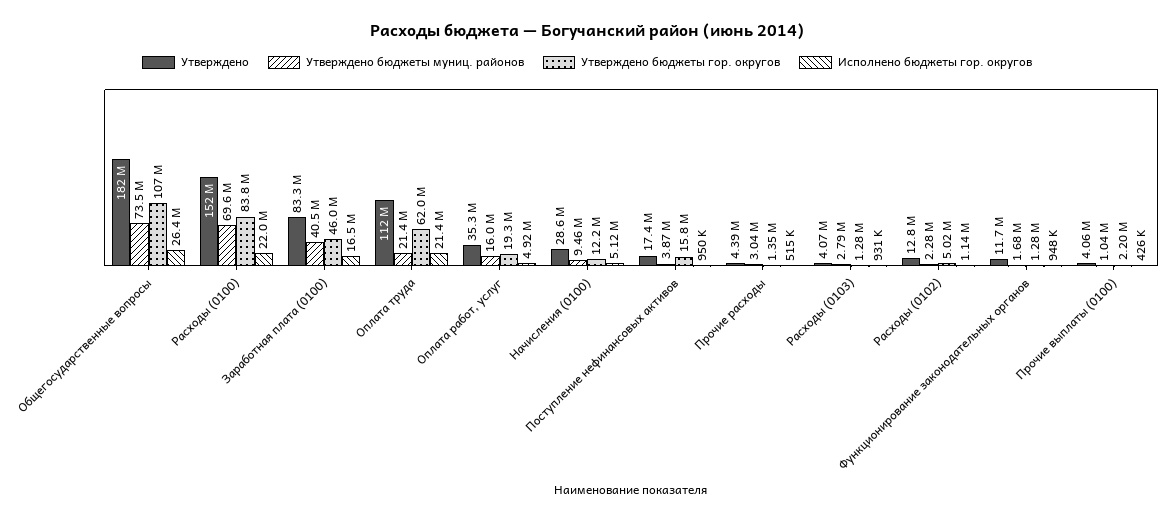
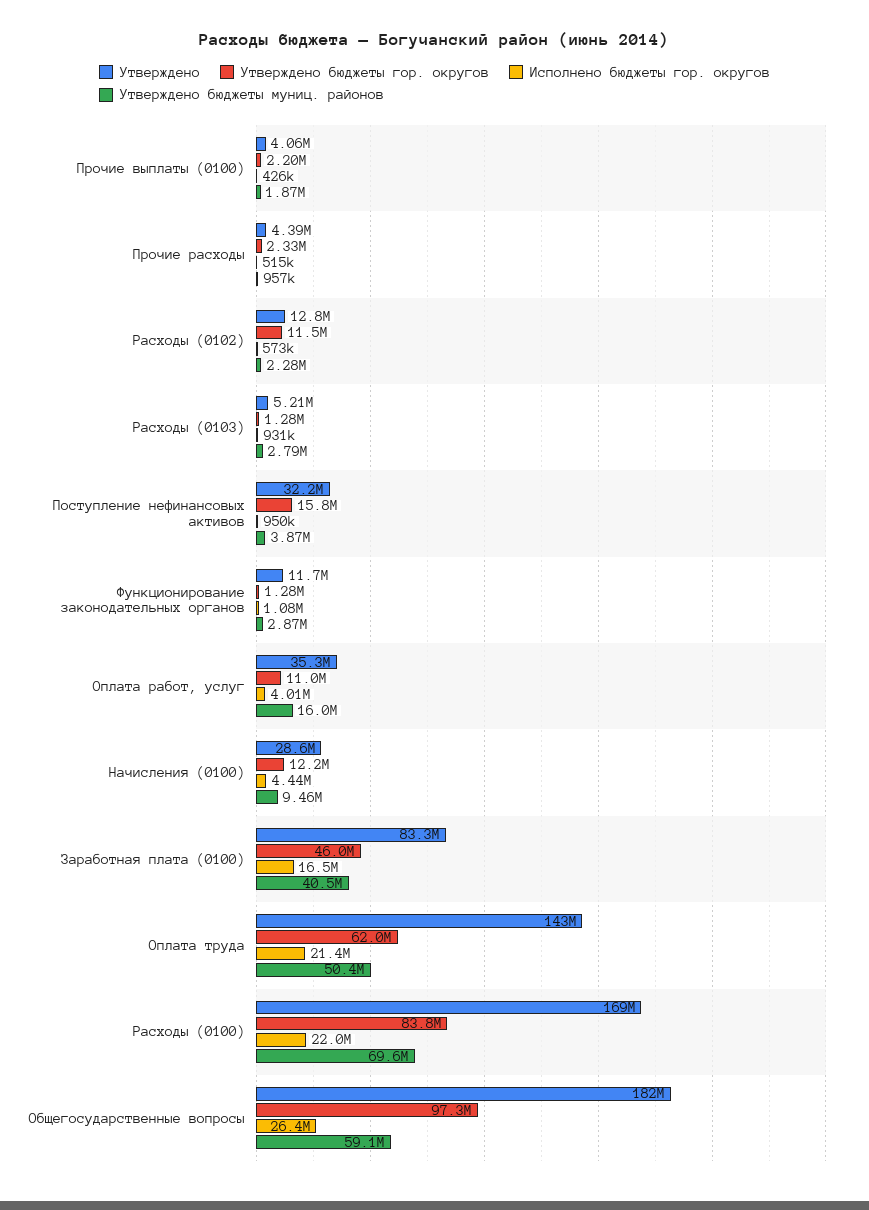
Утверждено бюджеты муниц. районов, Общегосударственные вопросы: 73500000 -> 59100000
Утверждено бюджеты гор. округов, Общегосударственные вопросы: 107000000 -> 97300000
Утверждено, Расходы (0100): 152000000 -> 169000000
Утверждено, Оплата труда: 112000000 -> 143000000
Утверждено бюджеты муниц. районов, Оплата труда: 21400000 -> 50400000
Утверждено бюджеты гор. округов, Оплата работ, услуг: 19300000 -> 11000000
Исполнено бюджеты гор. округов, Оплата работ, услуг: 4920000 -> 4010000
Исполнено бюджеты гор. округов, Начисления (0100): 5120000 -> 4440000
Утверждено, Поступление нефинансовых активов: 17400000 -> 32200000
Утверждено бюджеты муниц. районов, Прочие расходы: 3040000 -> 957000
Утверждено бюджеты гор. округов, Прочие расходы: 1350000 -> 2330000
Утверждено, Расходы (0103): 4070000 -> 5210000
Утверждено бюджеты гор. округов, Расходы (0102): 5020000 -> 11500000
Исполнено бюджеты гор. округов, Расходы (0102): 1140000 -> 573000
Утверждено бюджеты муниц. районов, Функционирование законодательных органов: 1680000 -> 2870000
Исполнено бюджеты гор. округов, Функционирование законодательных органов: 948000 -> 1080000
Утверждено бюджеты муниц. районов, Прочие выплаты (0100): 1040000 -> 1870000

